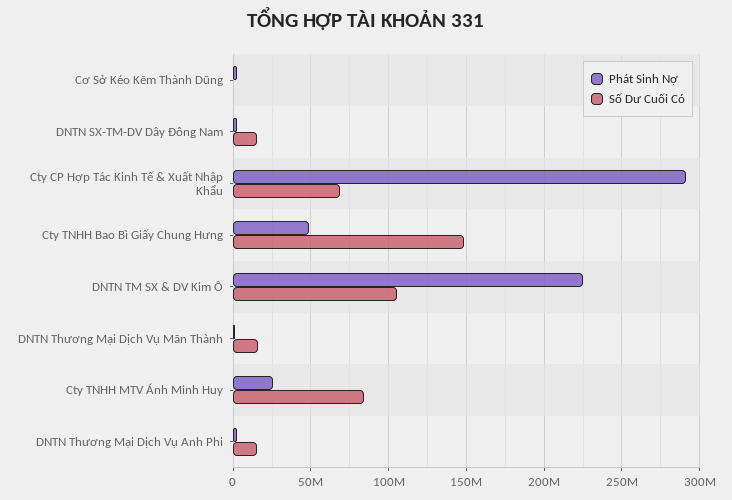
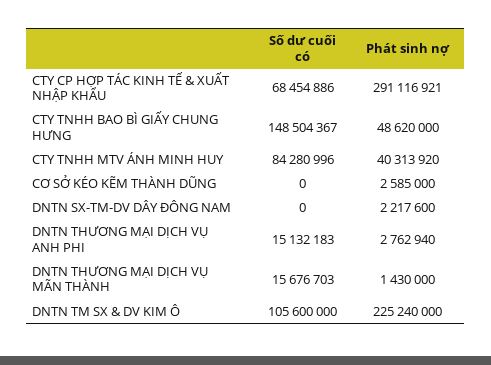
Số Dư Cuối Có, DNTN SX-TM-DV Dây Đông Nam: 15000000 -> 0
Phát Sinh Nợ, Cty TNHH MTV Ánh Minh Huy: 25000000 -> 40313920

